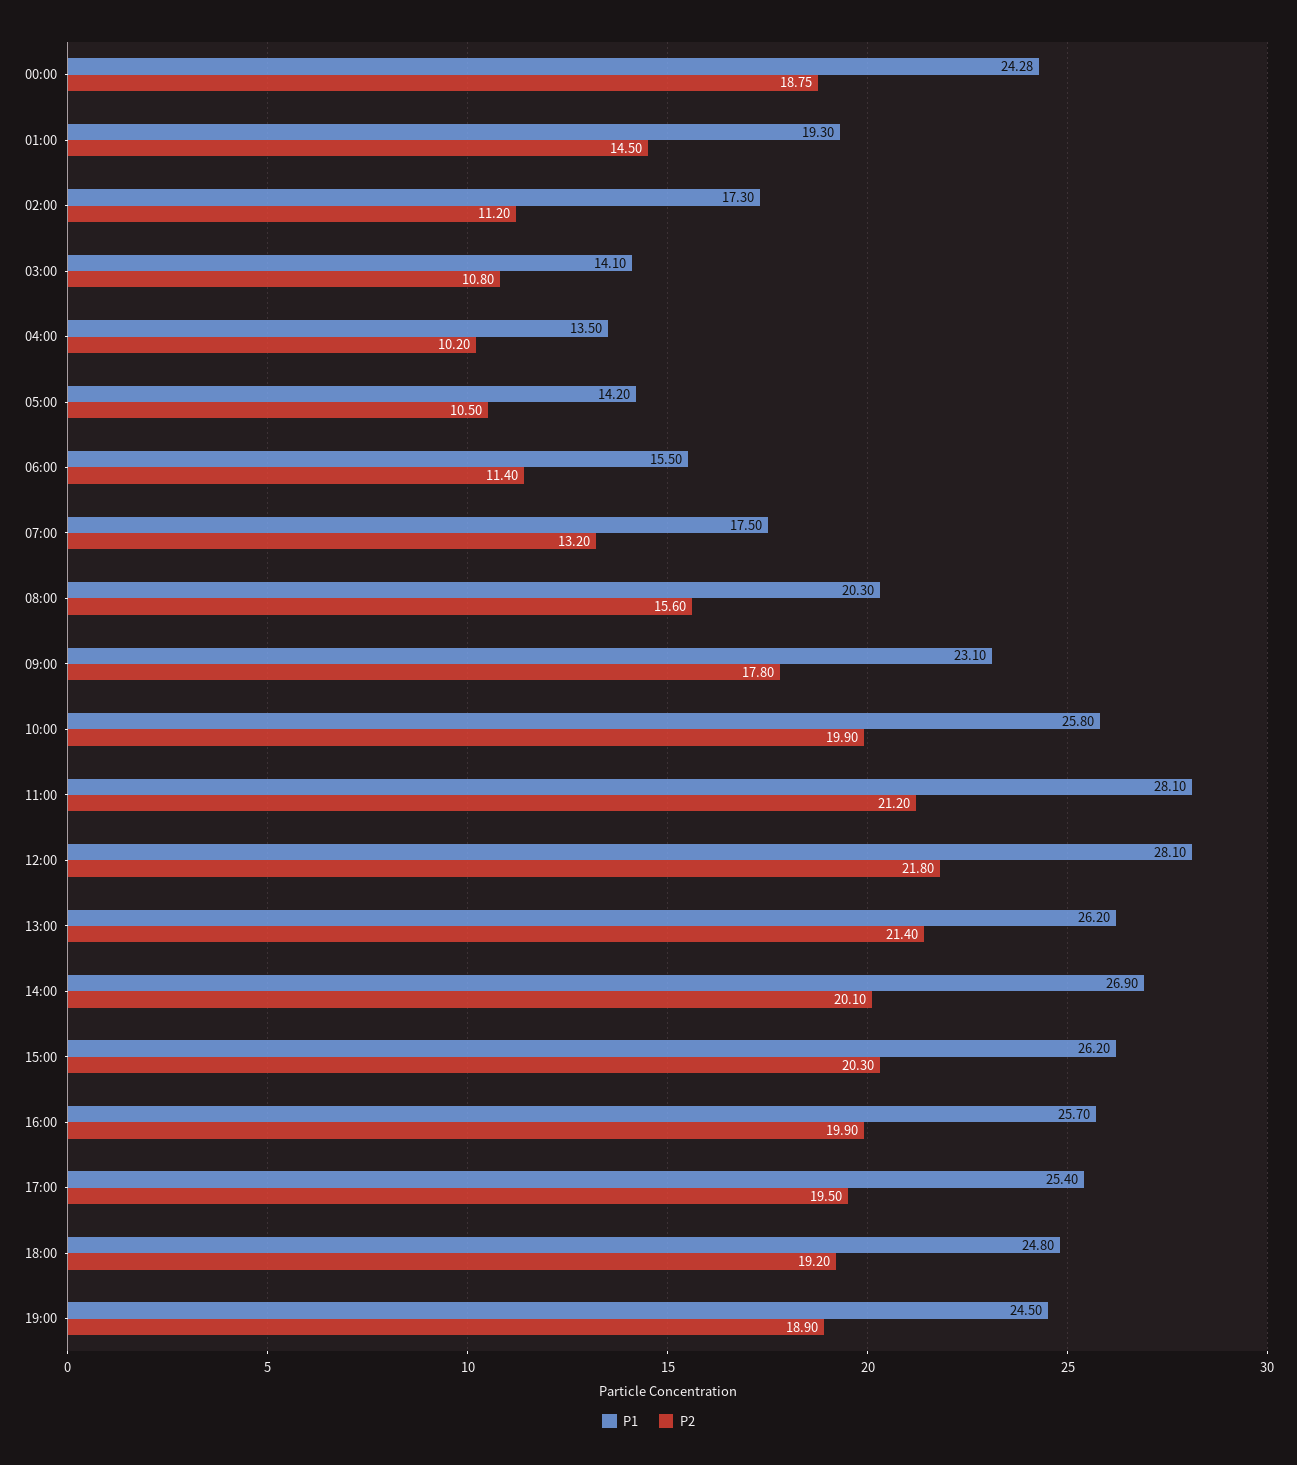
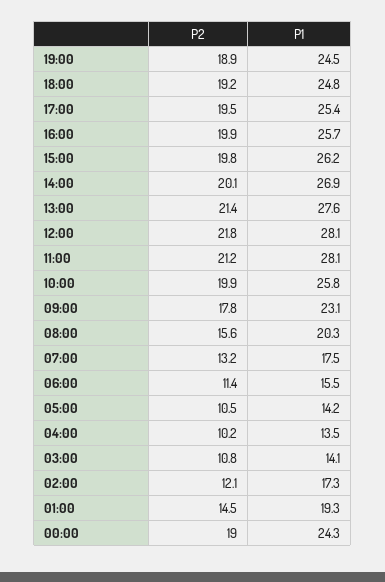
P2, 00:00: 18.75 -> 19
P2, 02:00: 11.2 -> 12.1
P1, 13:00: 26.2 -> 27.6
P2, 15:00: 20.3 -> 19.8

